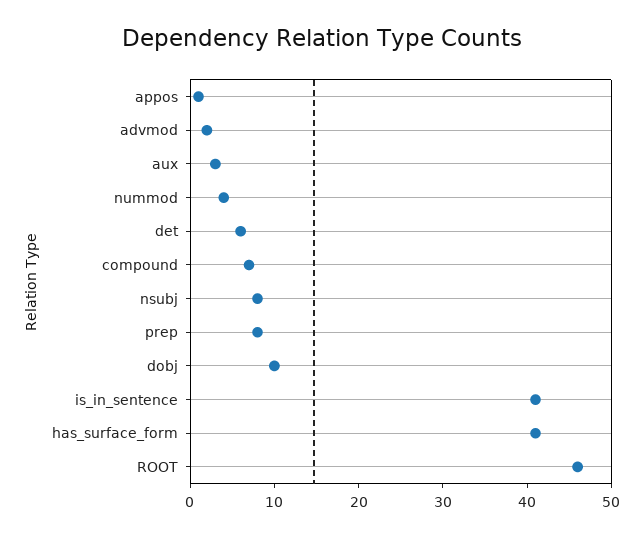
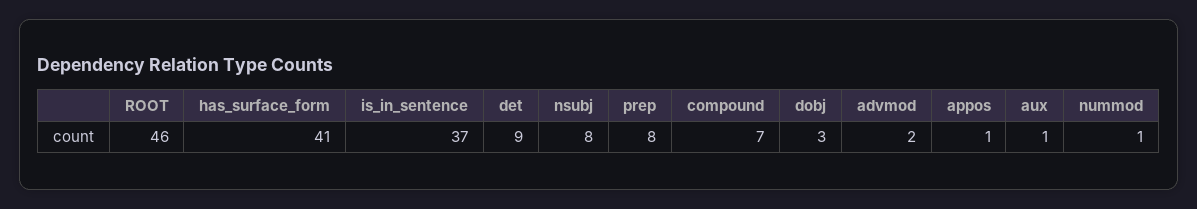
aux: 3 -> 1
nummod: 4 -> 1
det: 6 -> 9
dobj: 10 -> 3
is_in_sentence: 41 -> 37

